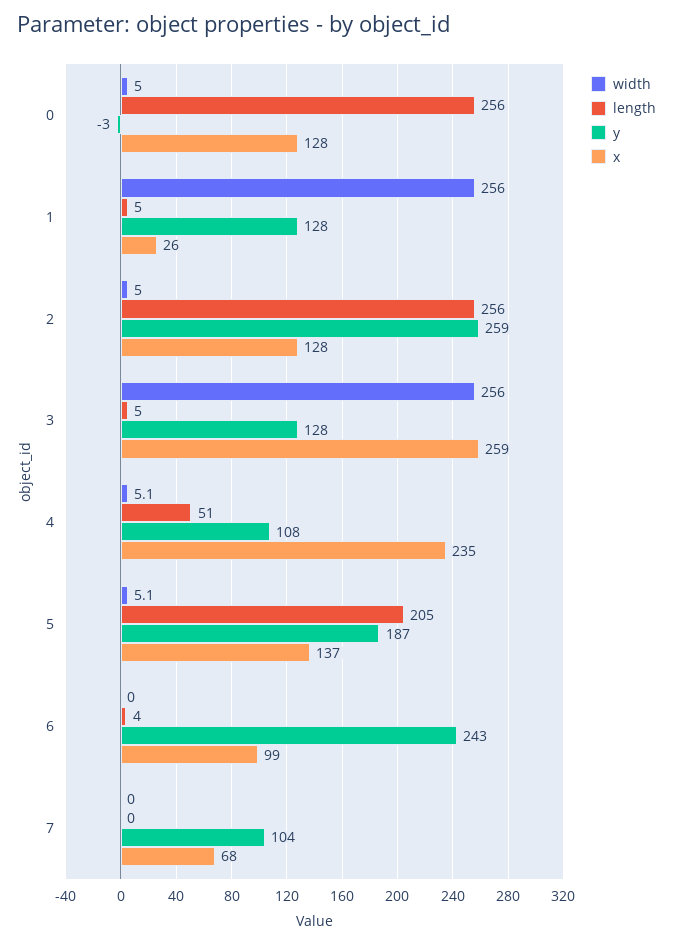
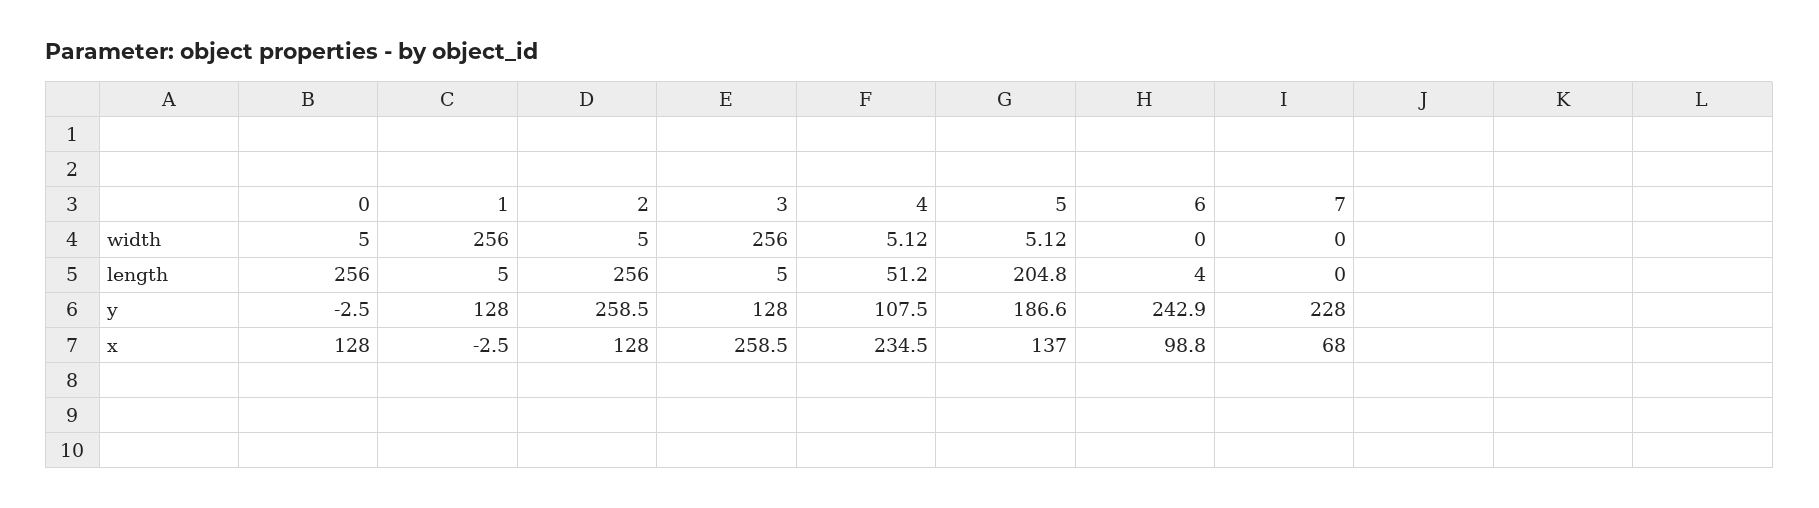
x, 1: 26 -> -2.5
y, 7: 104 -> 228

